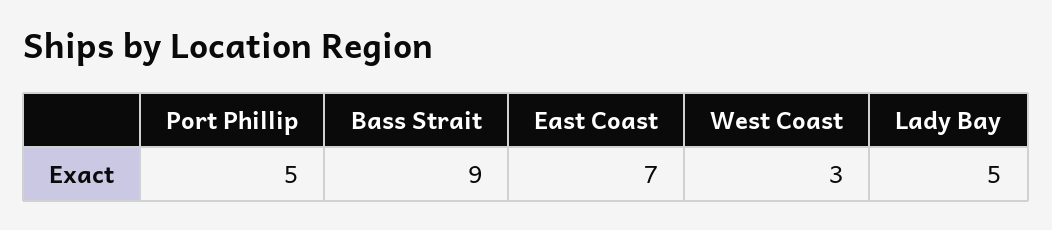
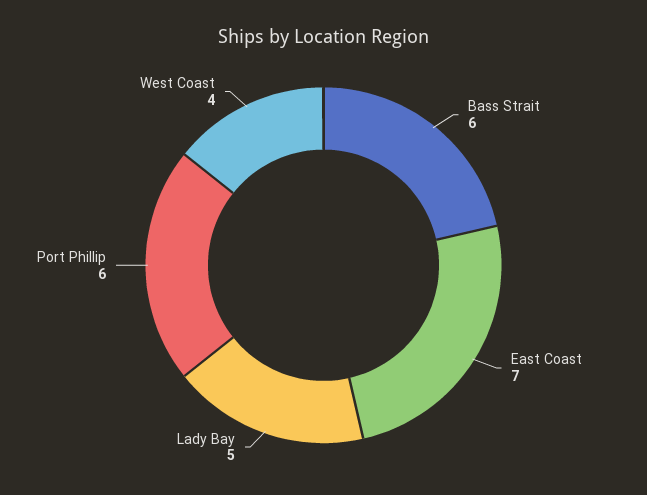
Port Phillip: 5 -> 6
Bass Strait: 9 -> 6
West Coast: 3 -> 4

